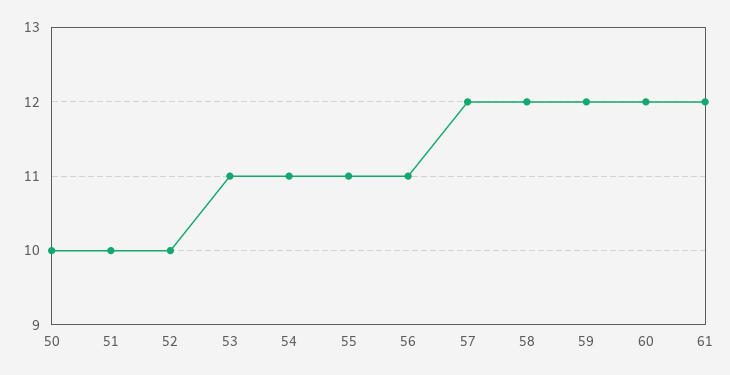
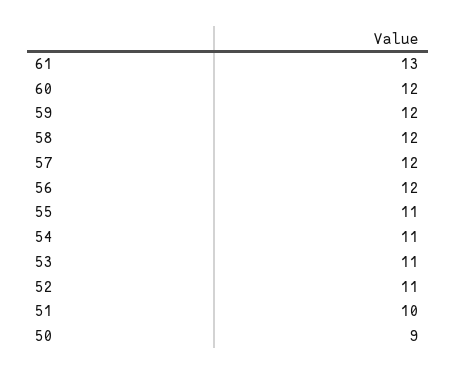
50: 10 -> 9
52: 10 -> 11
56: 11 -> 12
61: 12 -> 13

